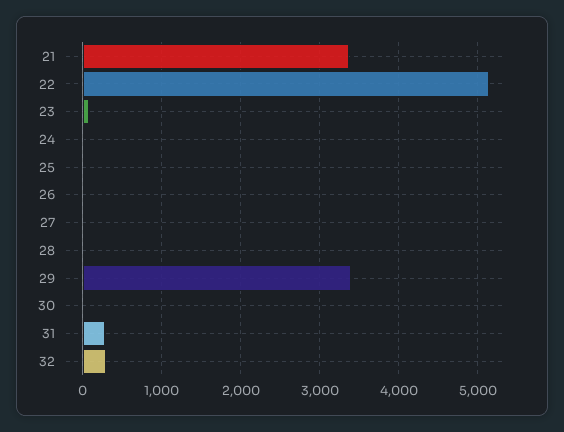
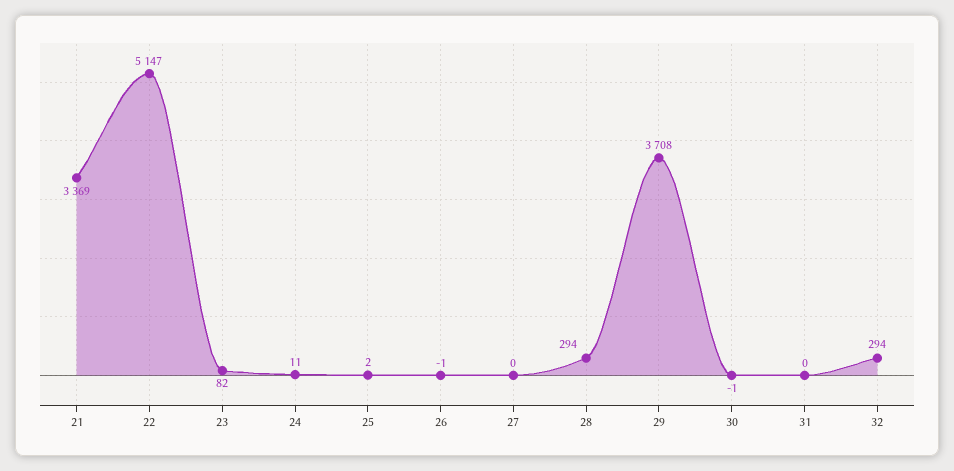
28: 0 -> 294
29: 3400 -> 3708
31: 300 -> 0

